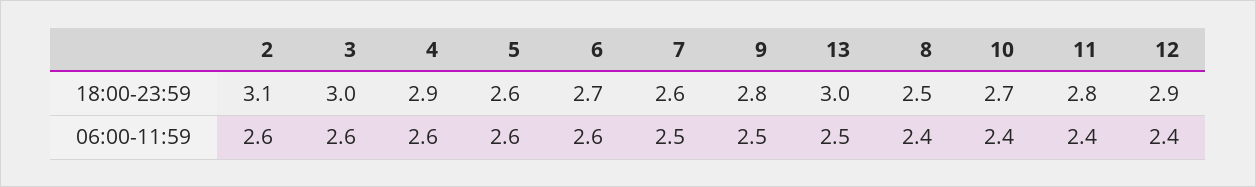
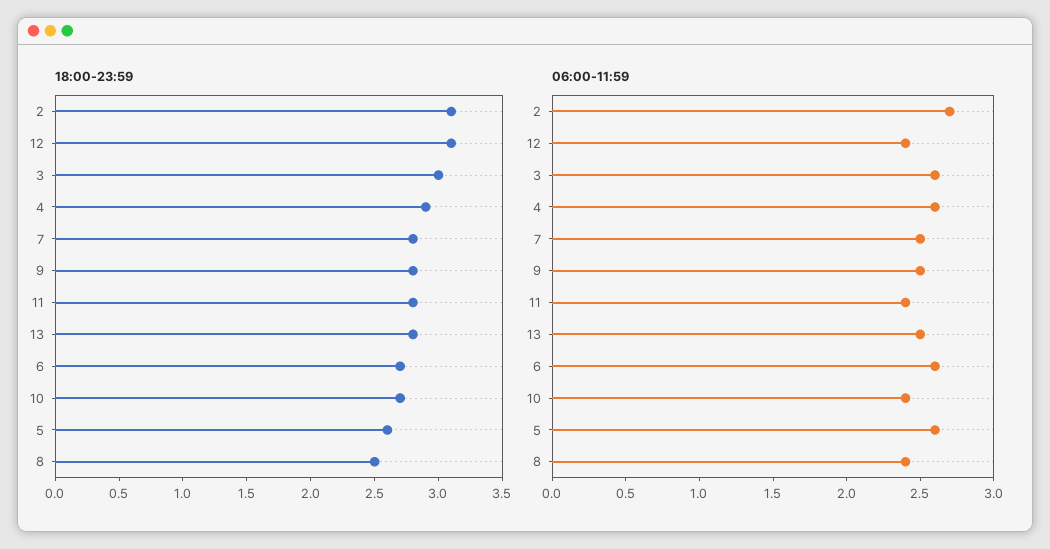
18:00-23:59, 7: 2.6 -> 2.8
18:00-23:59, 13: 3 -> 2.8
18:00-23:59, 12: 2.9 -> 3.1
06:00-11:59, 2: 2.6 -> 2.7

